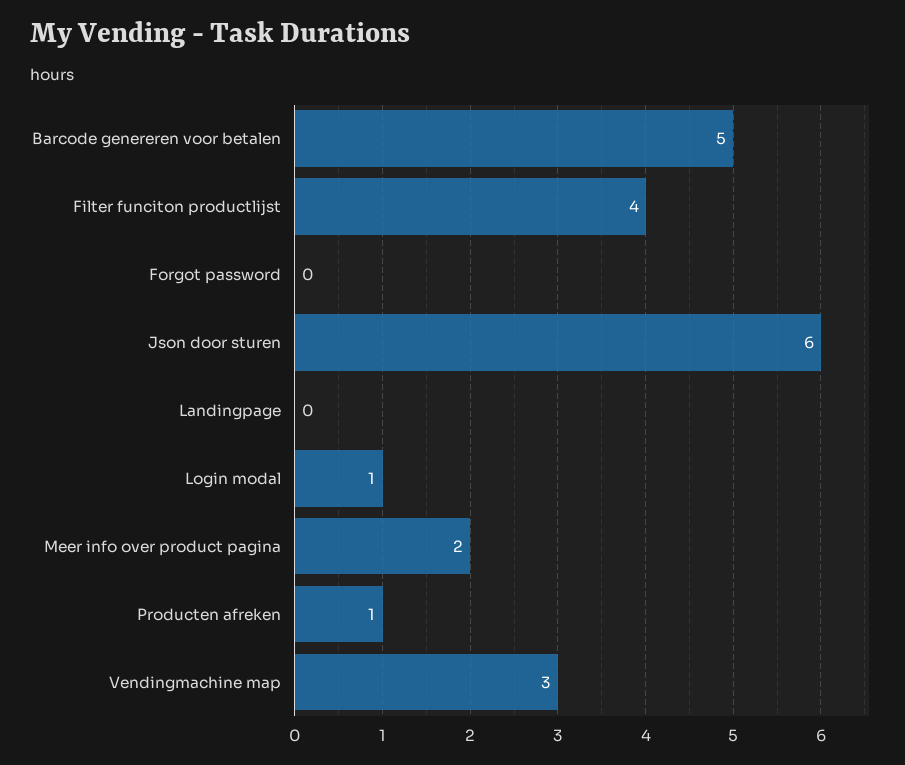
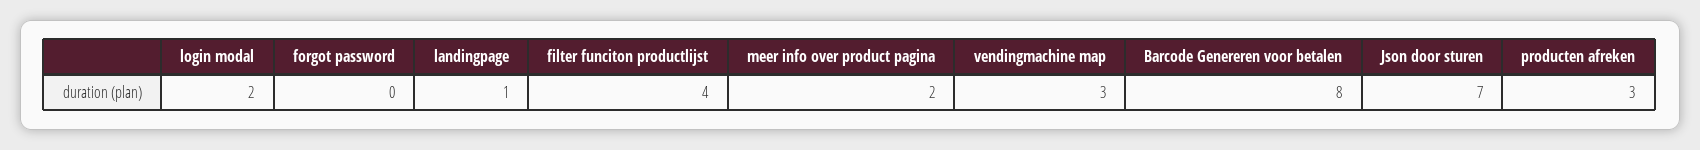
Barcode genereren voor betalen: 5 -> 8
Json door sturen: 6 -> 7
Landingpage: 0 -> 1
Login modal: 1 -> 2
Producten afreken: 1 -> 3

